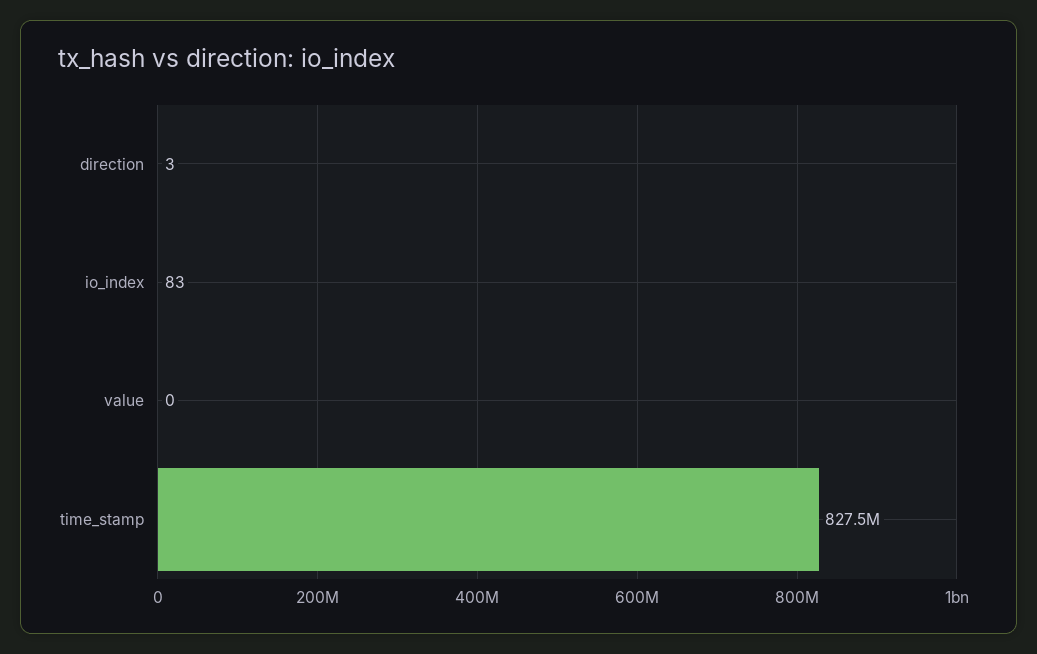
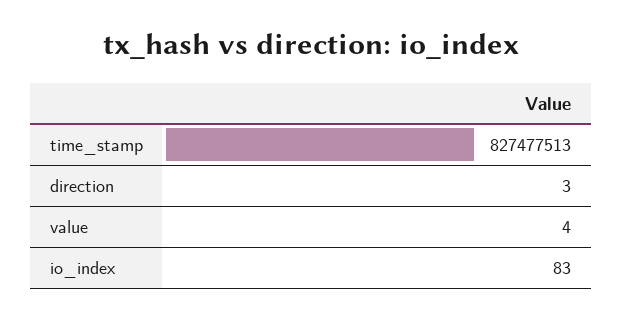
value: 0 -> 4

